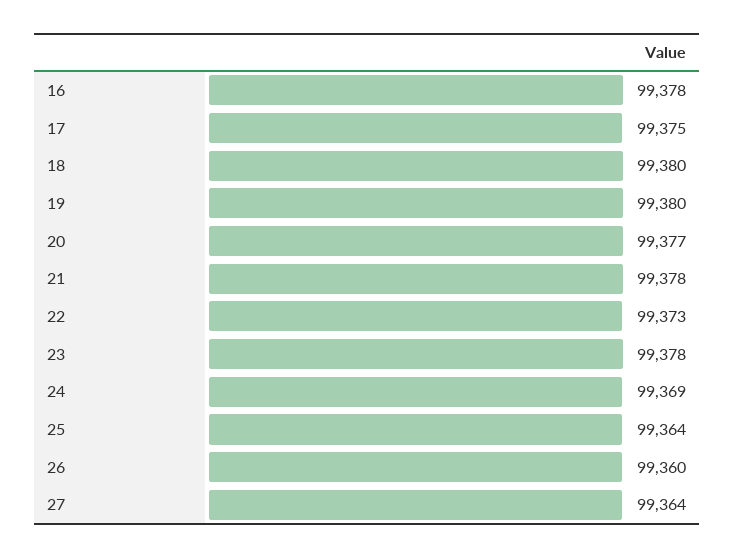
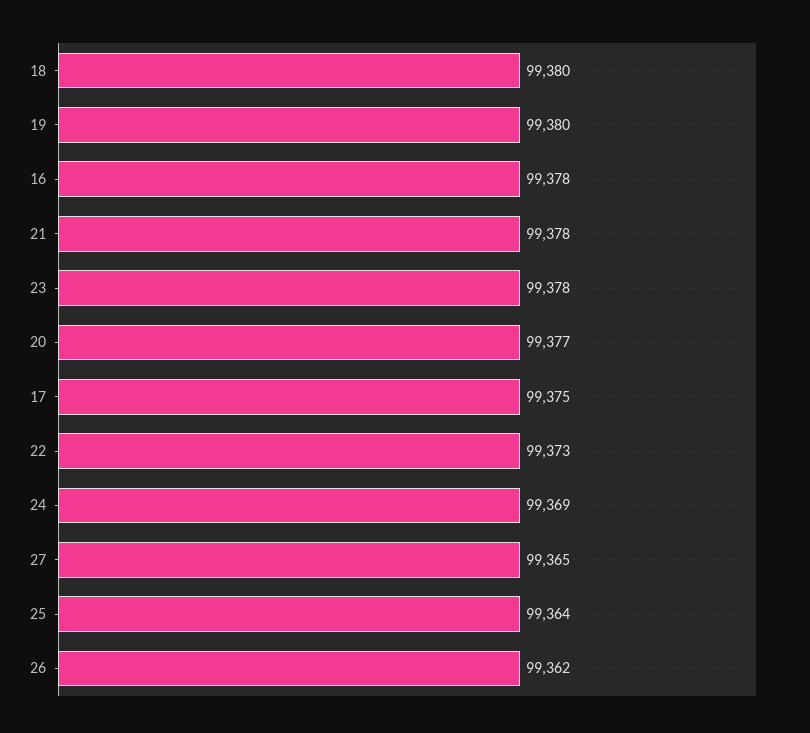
26: 99360 -> 99362
27: 99364 -> 99365

